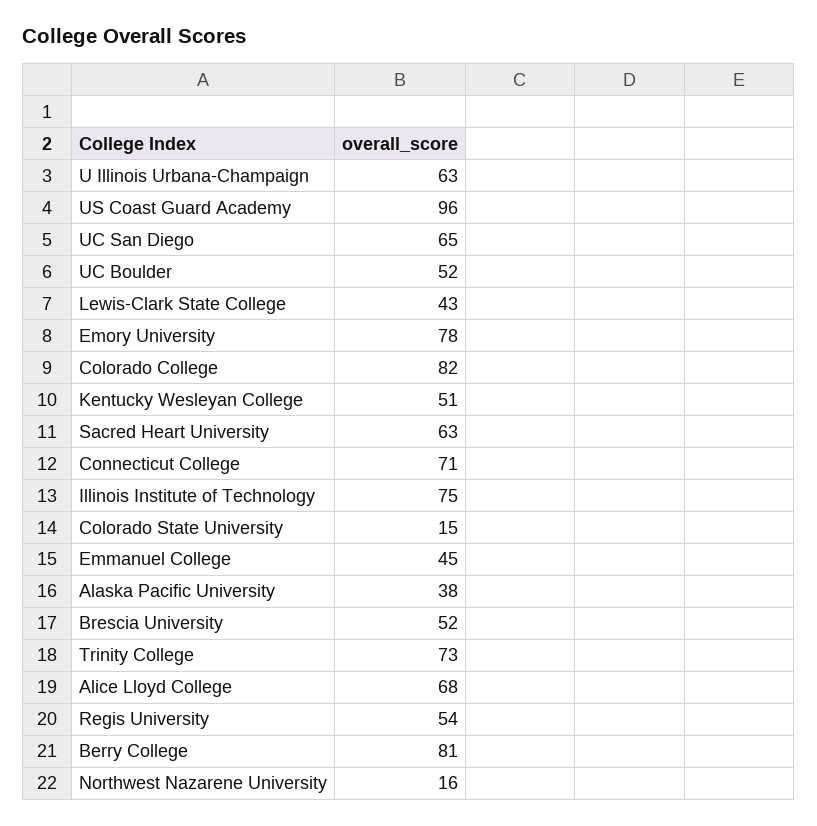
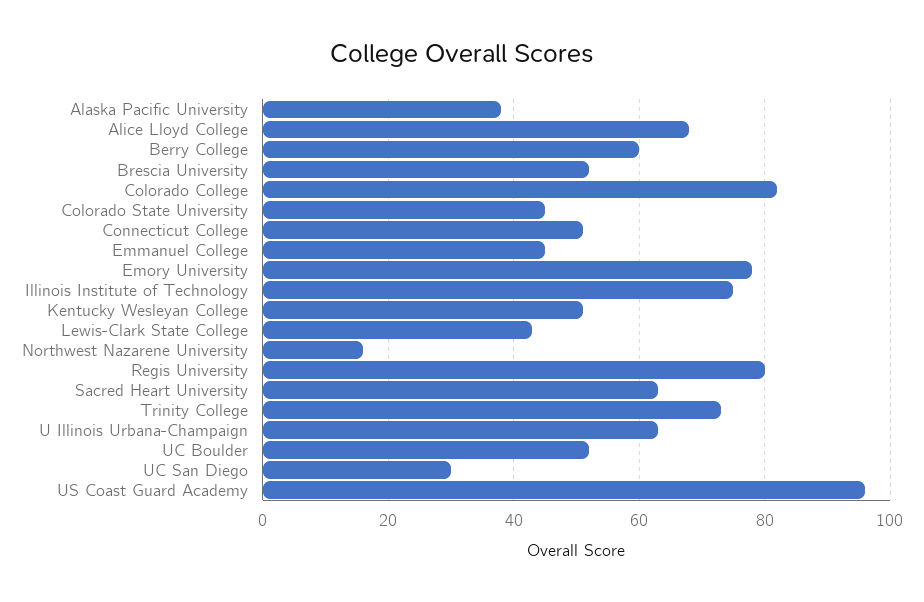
UC San Diego: 65 -> 30
Connecticut College: 71 -> 50
Colorado State University: 15 -> 45
Regis University: 54 -> 80
Berry College: 81 -> 60

